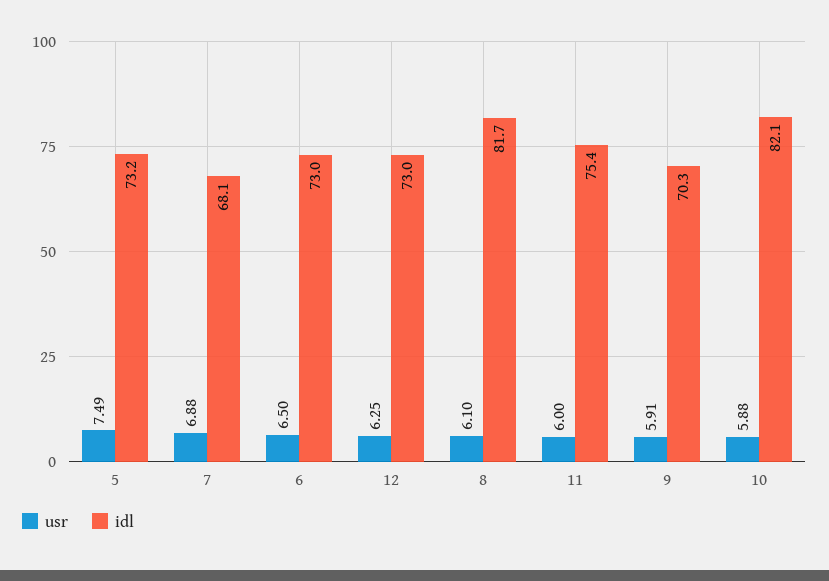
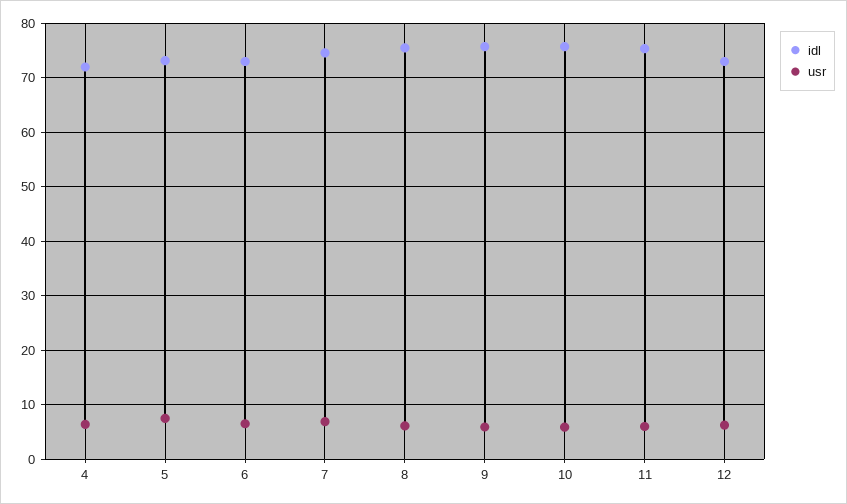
idl, 7: 68.1 -> 74
idl, 8: 81.7 -> 76
idl, 9: 70.3 -> 76
idl, 10: 82.1 -> 76
idl, 4: none -> 72
usr, 4: none -> 6

